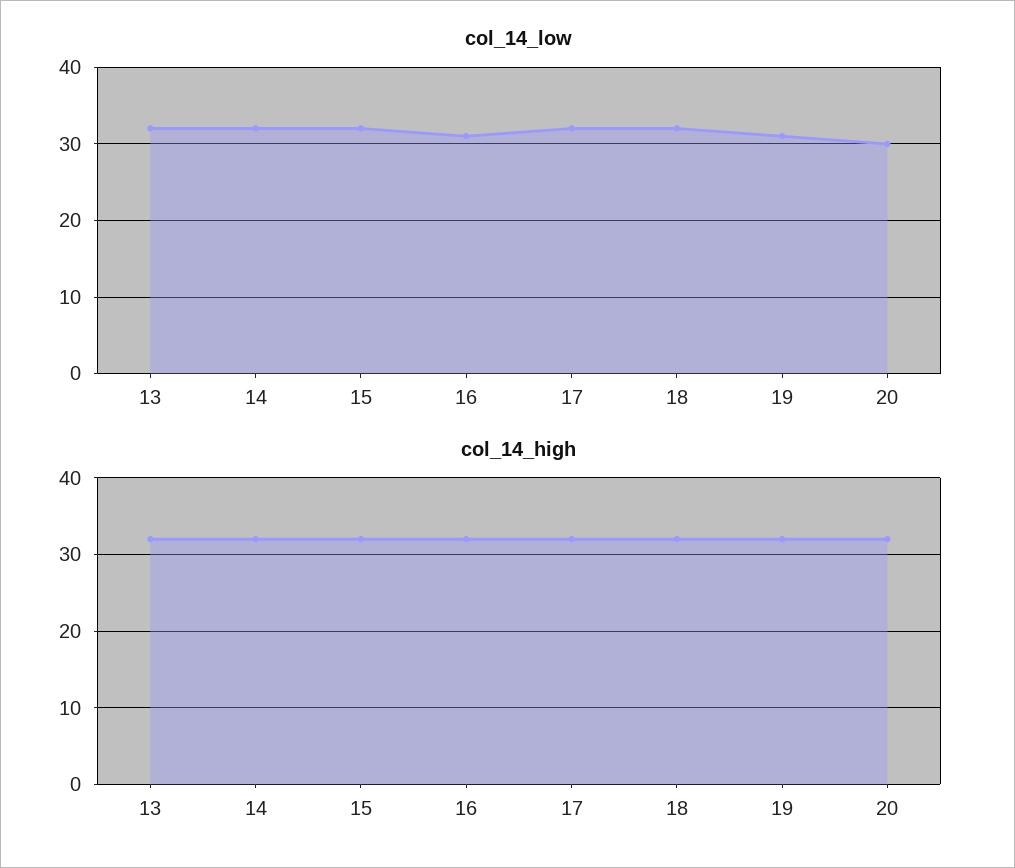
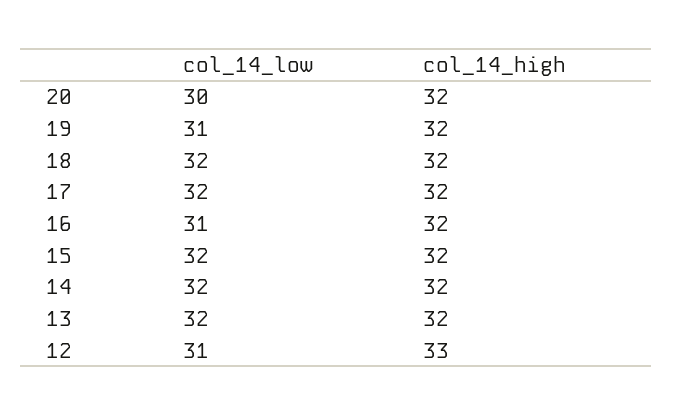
col_14_low, 12: none -> 31
col_14_high, 12: none -> 33

